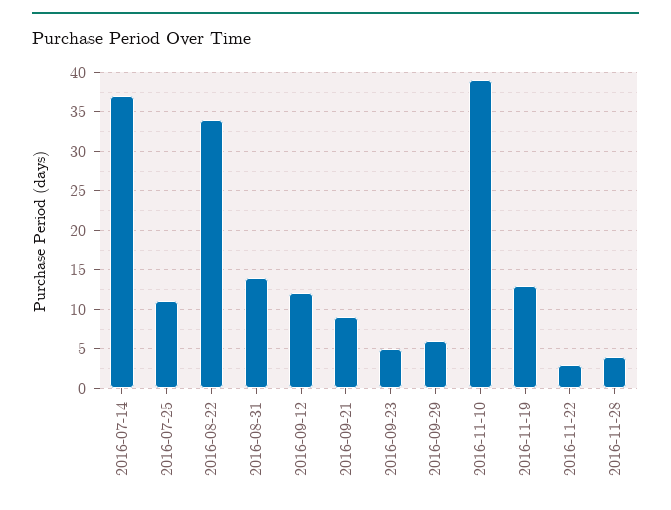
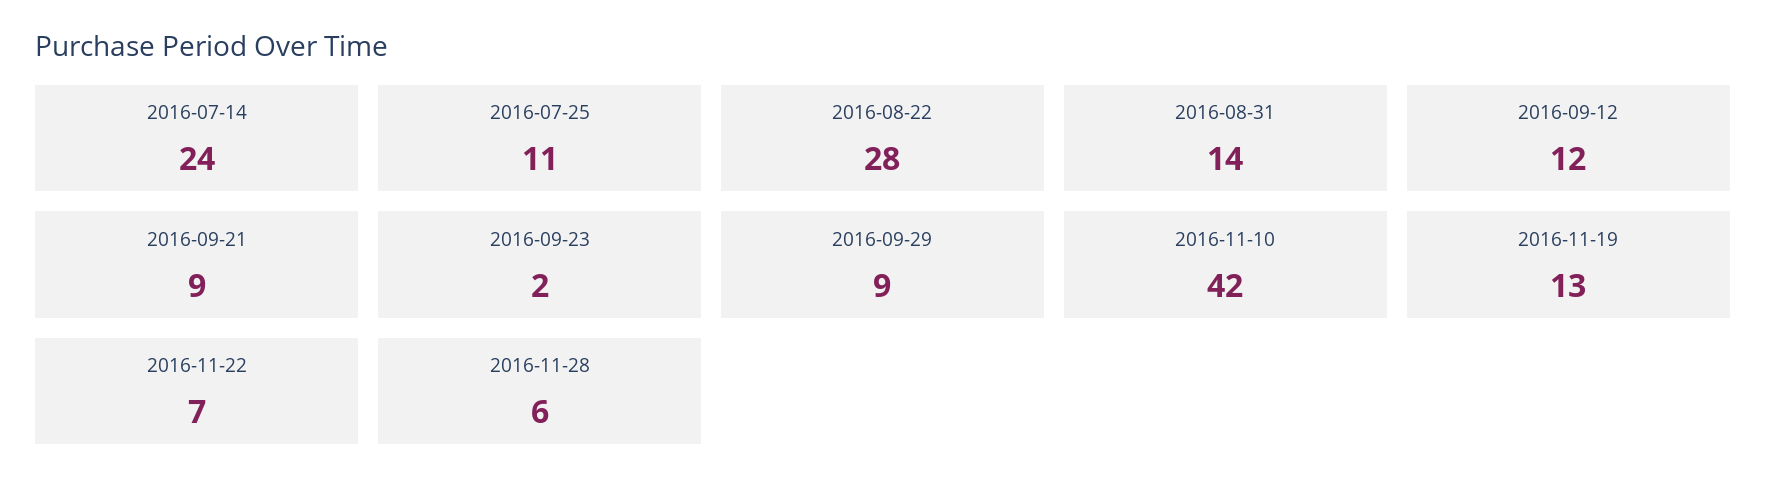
2016-07-14: 37 -> 24
2016-08-22: 34 -> 28
2016-09-23: 5 -> 2
2016-09-29: 6 -> 9
2016-11-10: 39 -> 42
2016-11-22: 3 -> 7
2016-11-28: 4 -> 6

